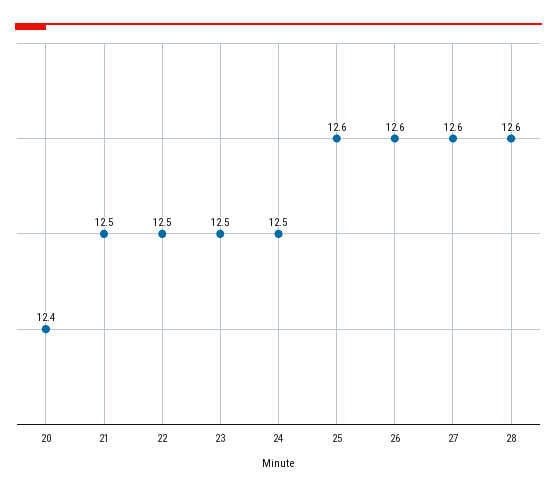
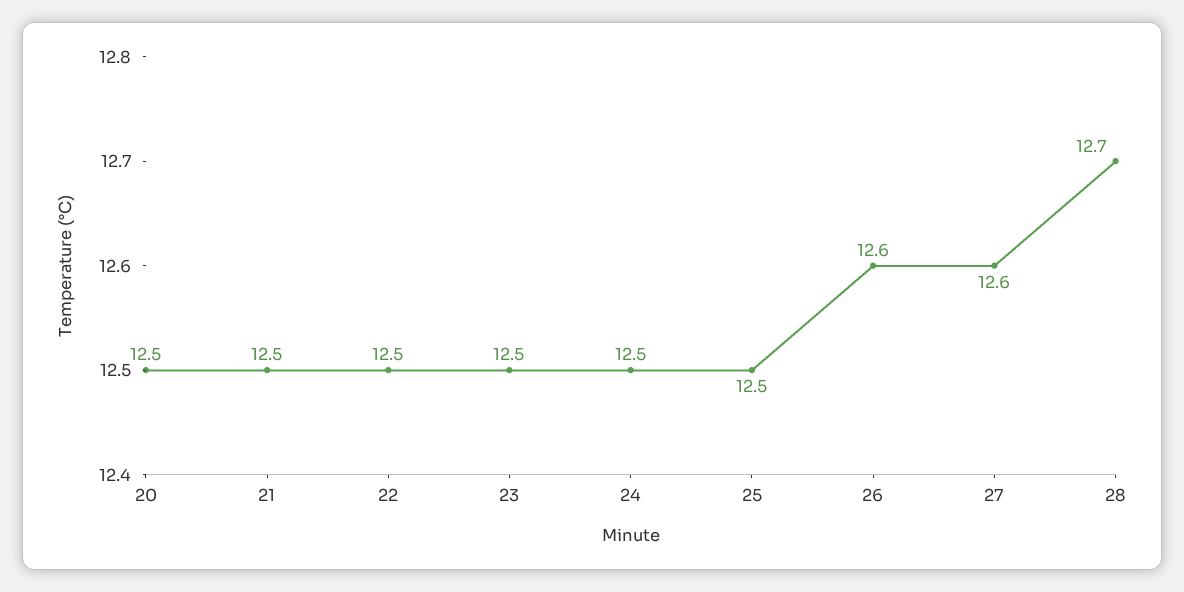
20: 12.4 -> 12.5
25: 12.6 -> 12.5
28: 12.6 -> 12.7

